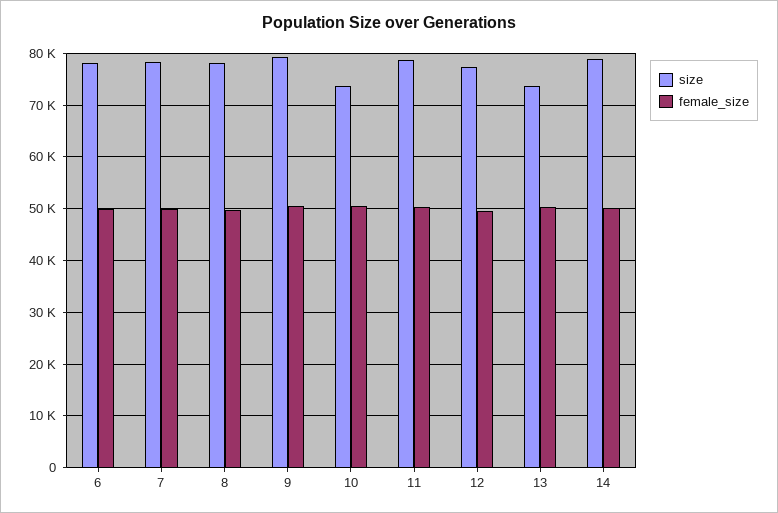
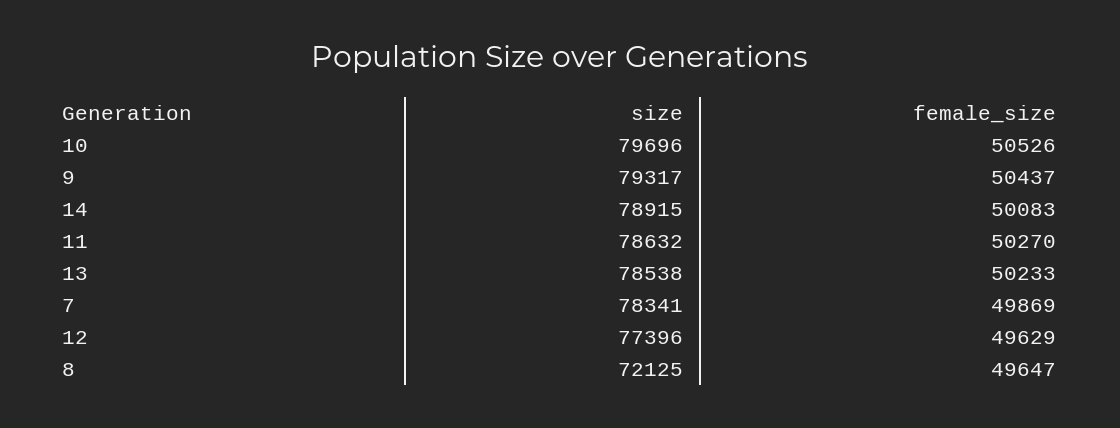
size, 6: 78000 -> none
female_size, 6: 50000 -> none
size, 8: 78000 -> 72125
size, 10: 74000 -> 79696
size, 13: 74000 -> 78538

